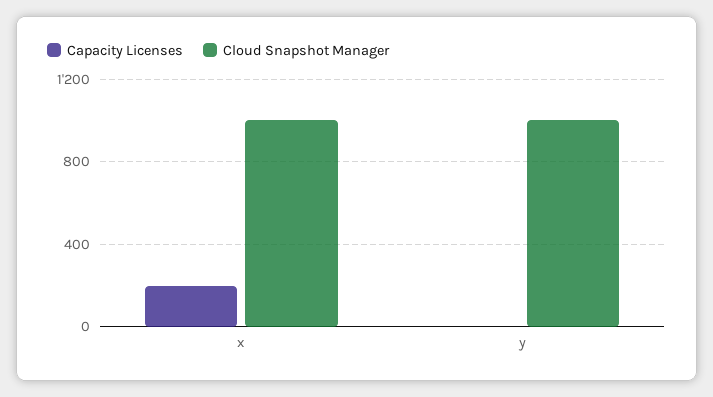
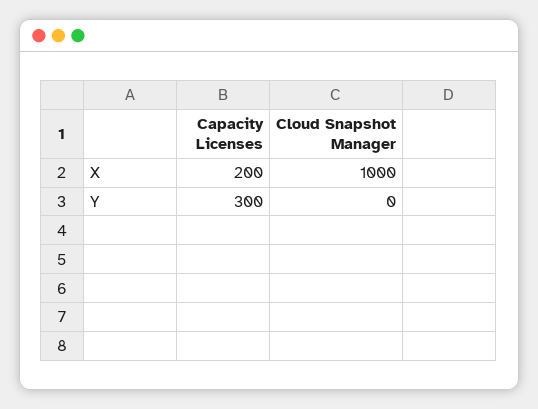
Capacity Licenses, y: 0 -> 300
Cloud Snapshot Manager, y: 1000 -> 0

